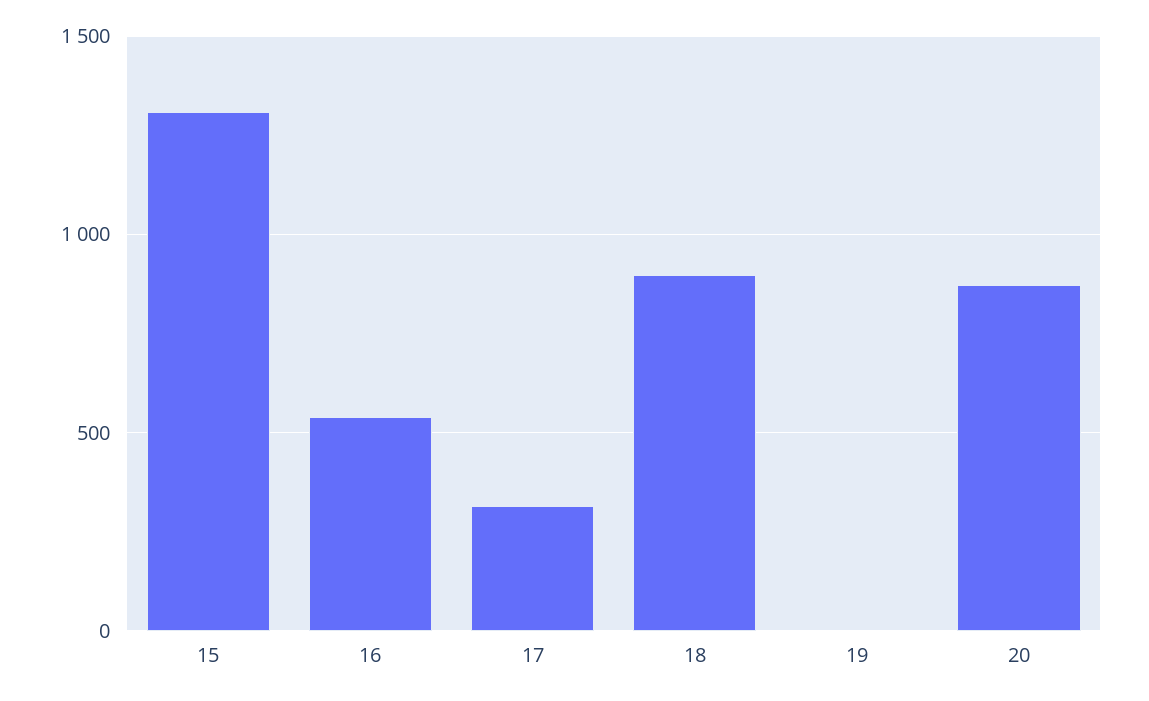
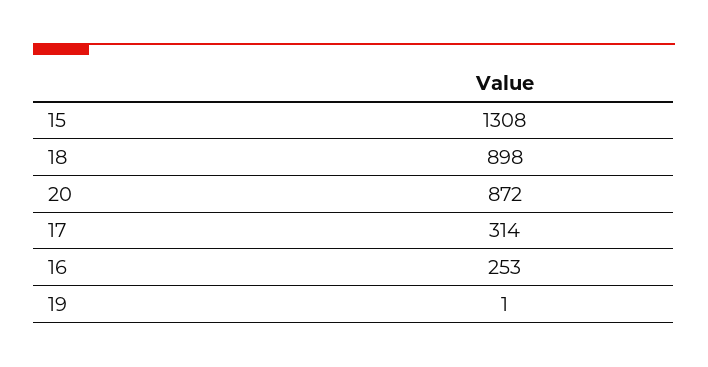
16: 550 -> 253

